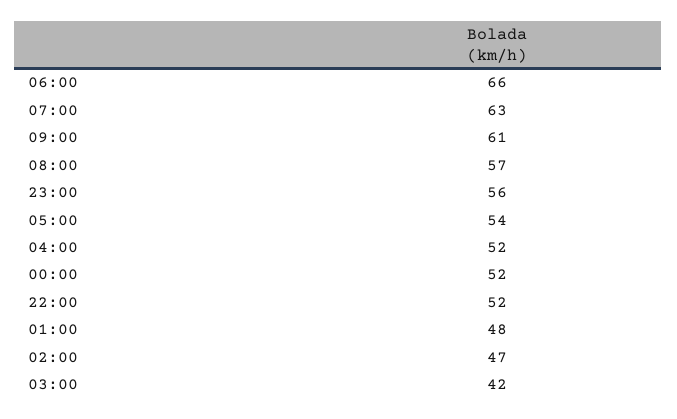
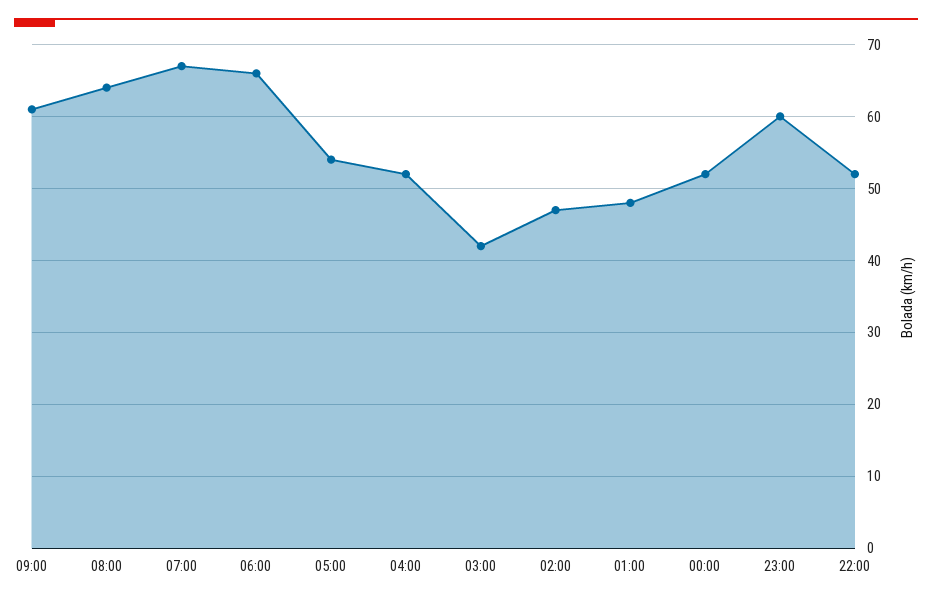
07:00: 63 -> 67
08:00: 57 -> 64
23:00: 56 -> 60

